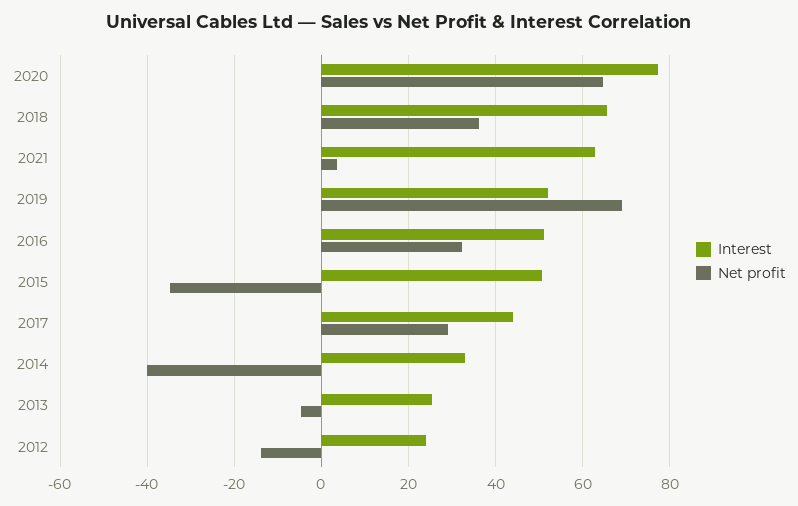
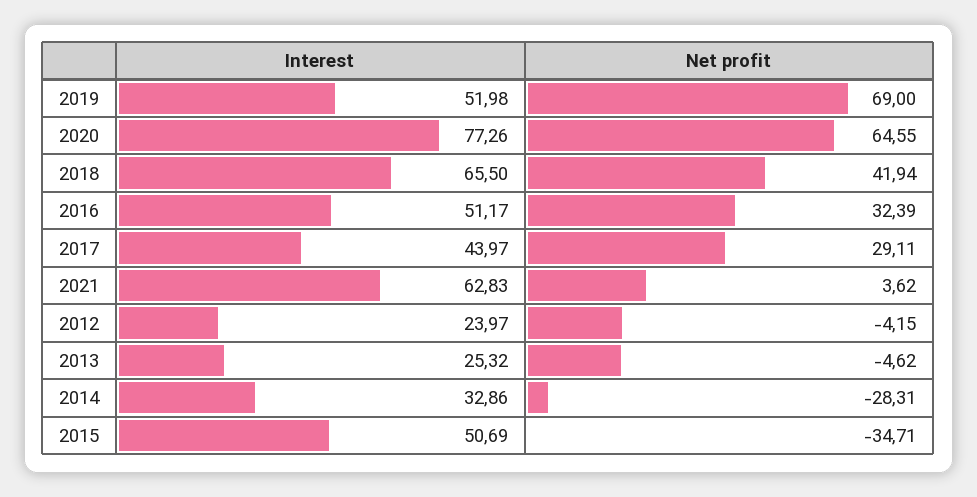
Net profit, 2018: 36 -> 41.94
Net profit, 2014: -40 -> -28.31
Net profit, 2012: -14 -> -4.15

